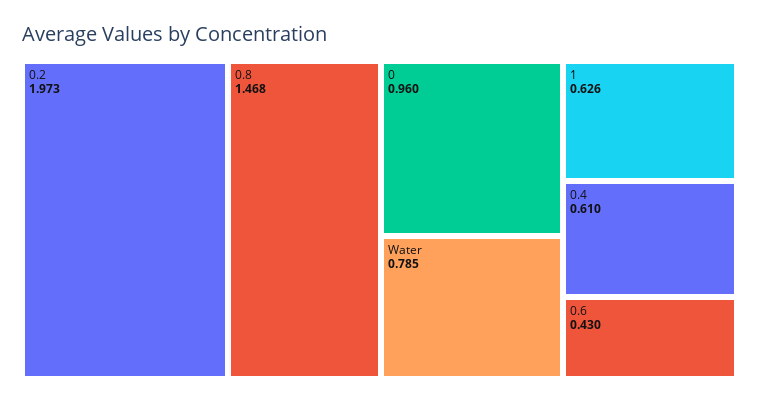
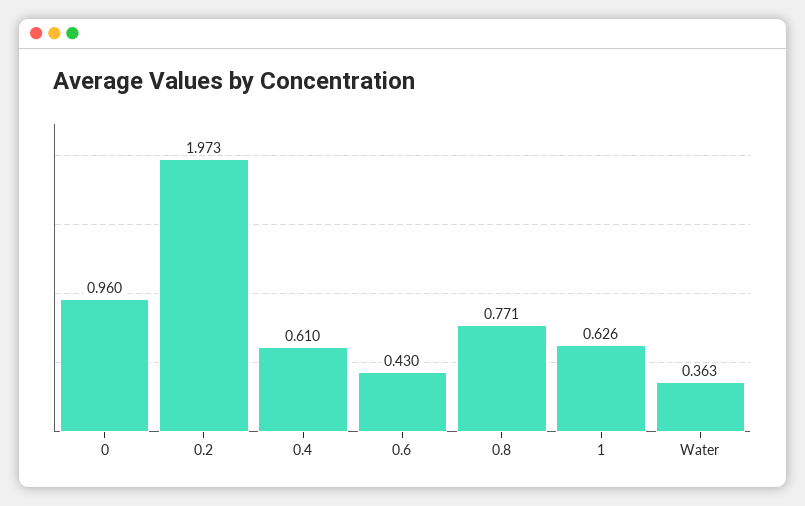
0.8: 1.468 -> 0.771
Water: 0.785 -> 0.363

